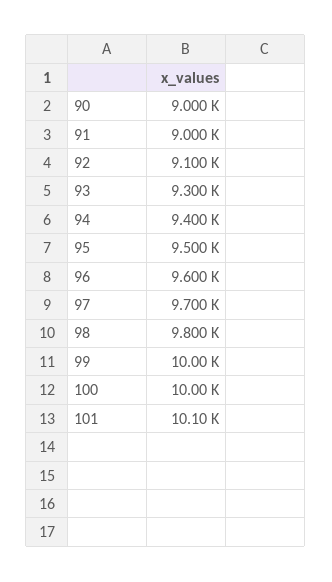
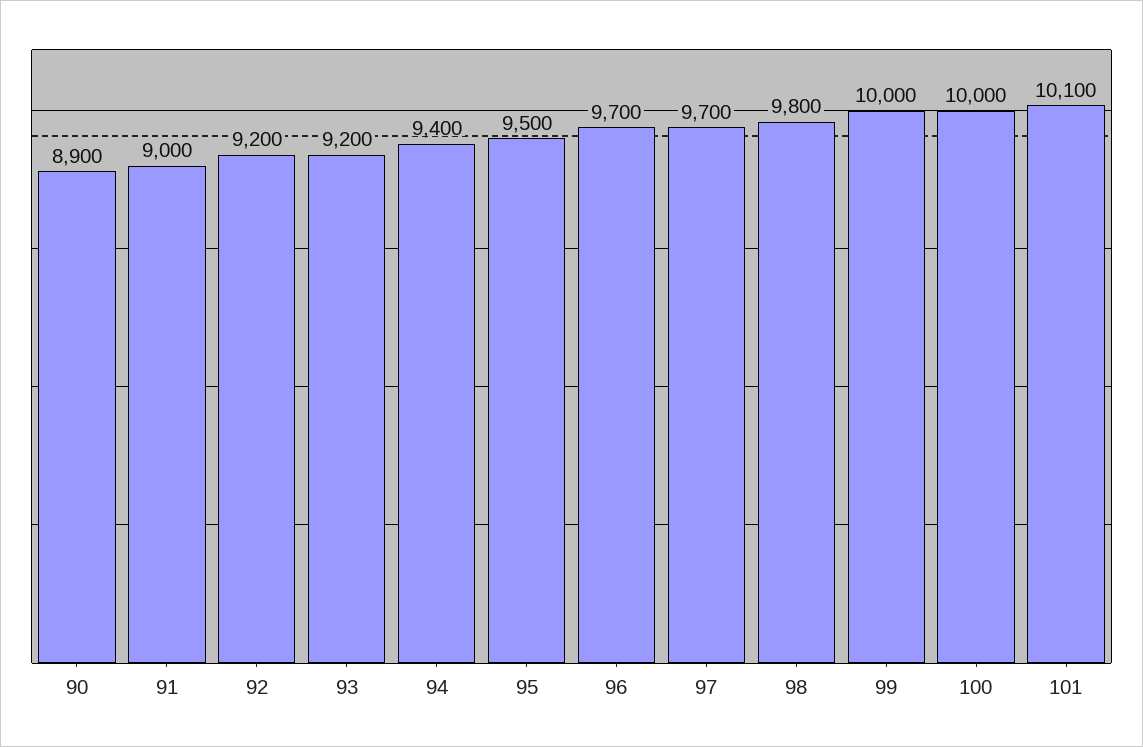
90: 9000 -> 8900
92: 9100 -> 9200
93: 9300 -> 9200
96: 9600 -> 9700

